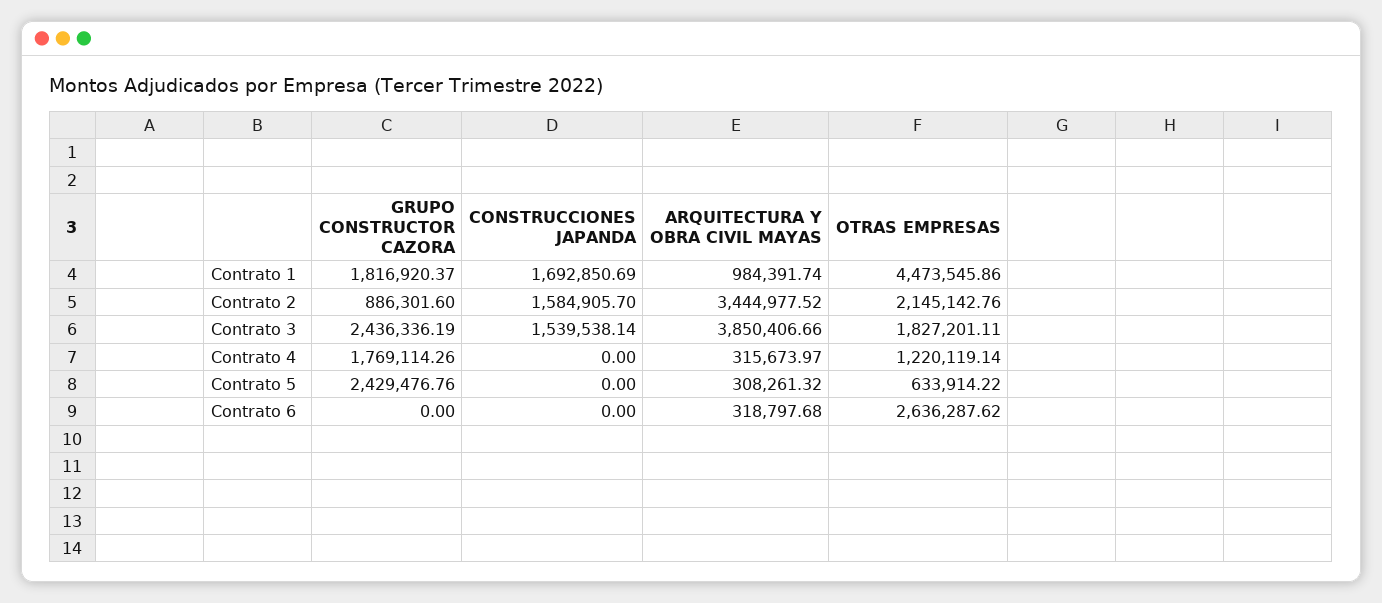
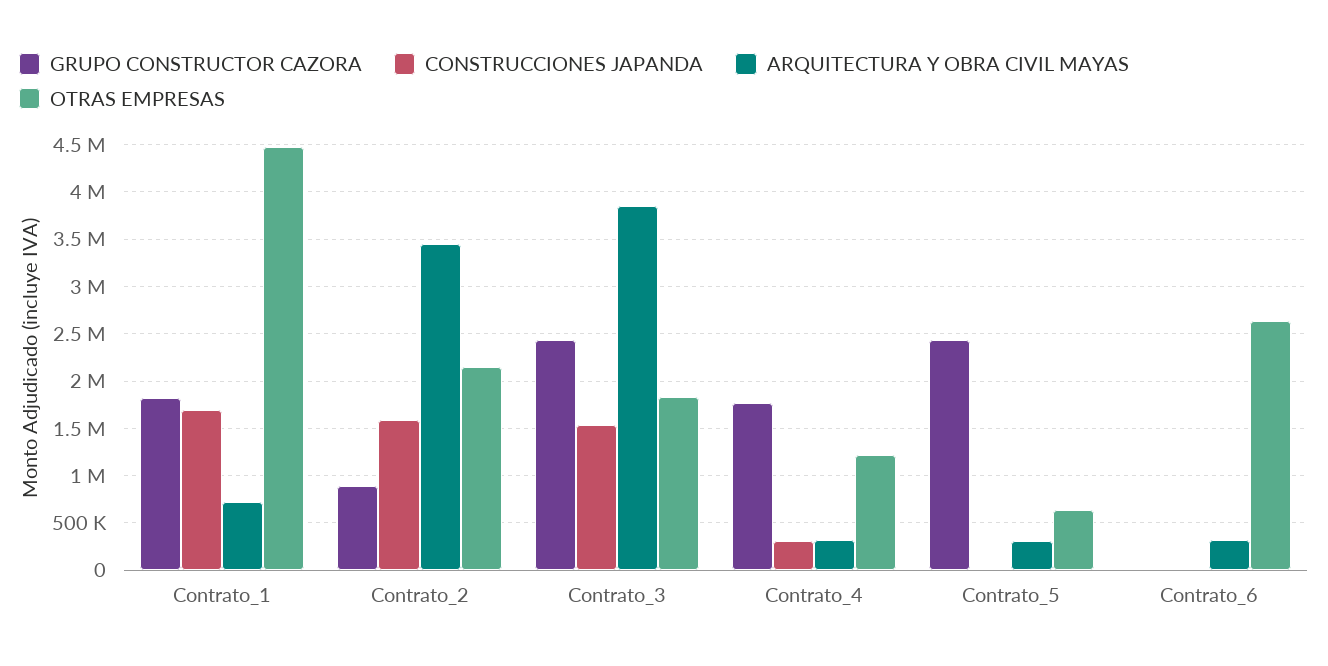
ARQUITECTURA Y OBRA CIVIL MAYAS, Contrato 1: 984391.74 -> 700000
CONSTRUCCIONES JAPANDA, Contrato 4: 0 -> 300000

